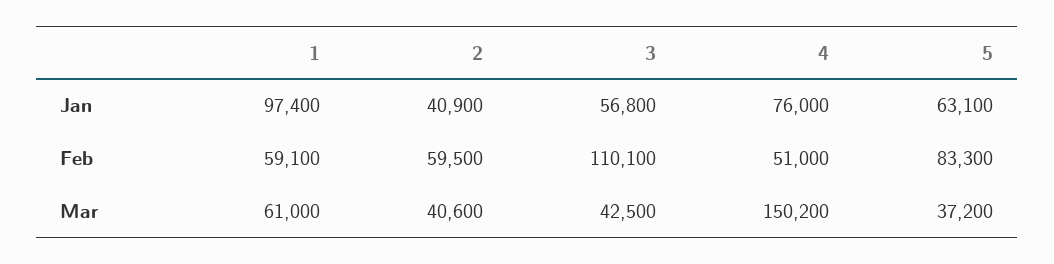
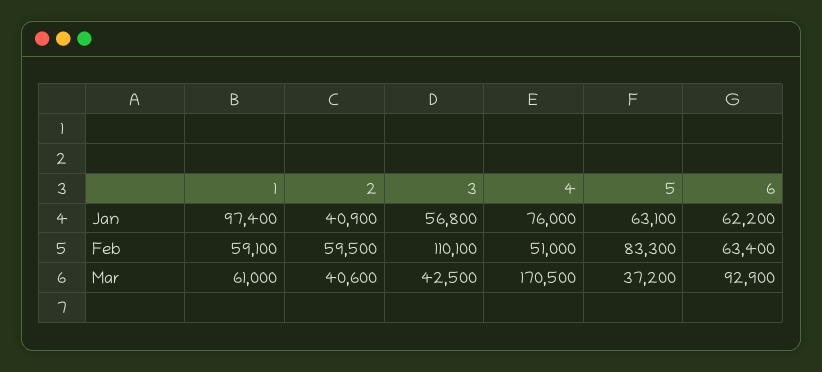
4, Mar: 150200 -> 170500
6, Jan: none -> 62200
6, Feb: none -> 63400
6, Mar: none -> 92900

